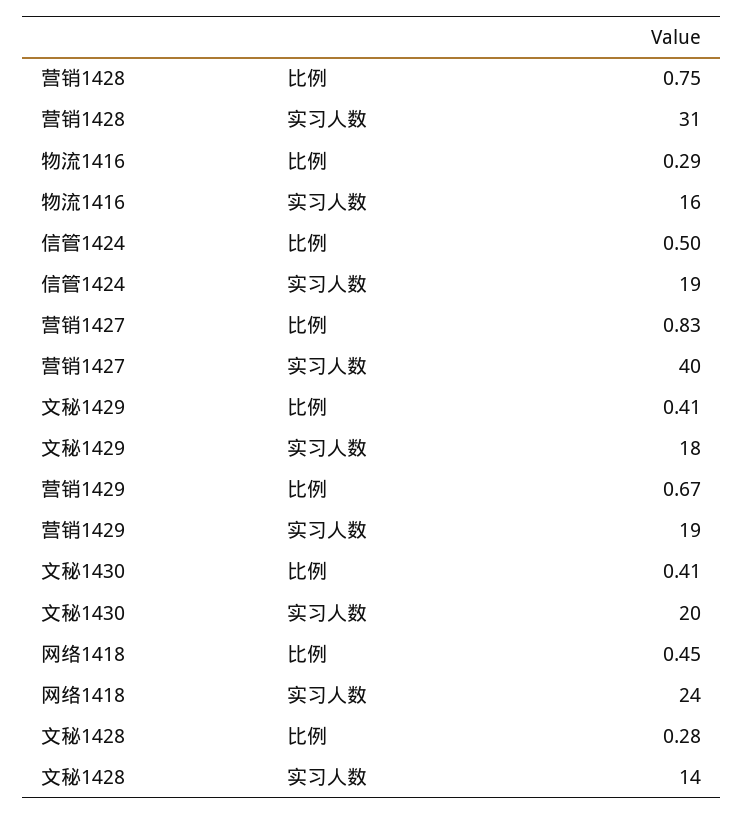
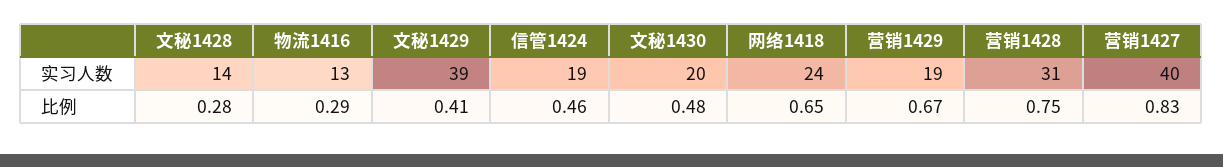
物流1416, 实习人数: 16 -> 13
信管1424, 比例: 0.5 -> 0.46
文秘1429, 实习人数: 18 -> 39
文秘1430, 比例: 0.41 -> 0.48
网络1418, 比例: 0.45 -> 0.65

